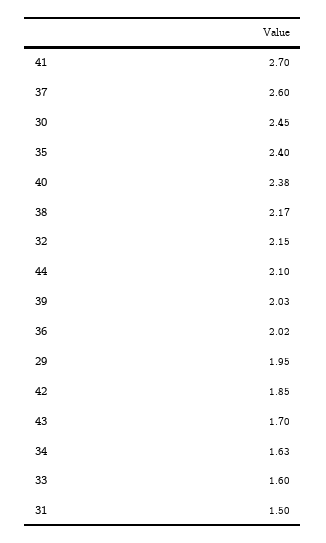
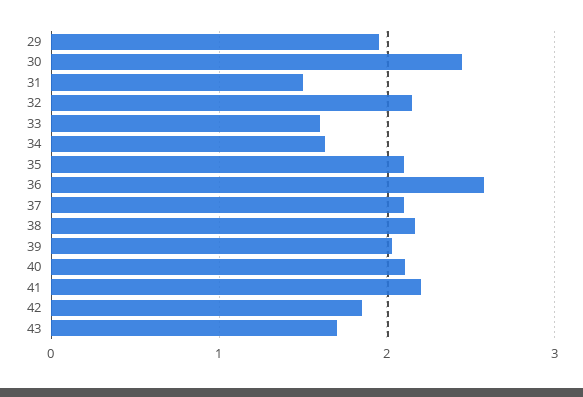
41: 2.7 -> 2.2
37: 2.6 -> 2.1
35: 2.4 -> 2.1
40: 2.38 -> 2.1
44: 2.1 -> none
36: 2.02 -> 2.6

